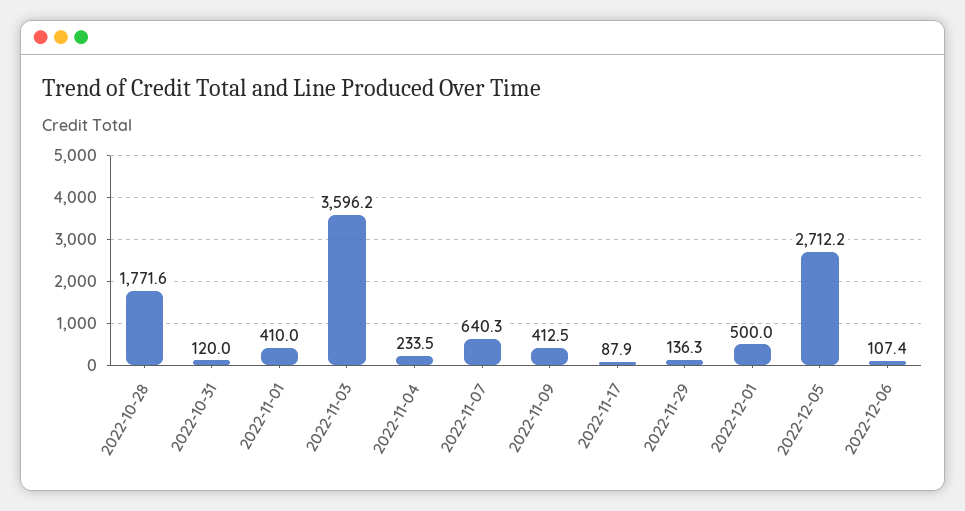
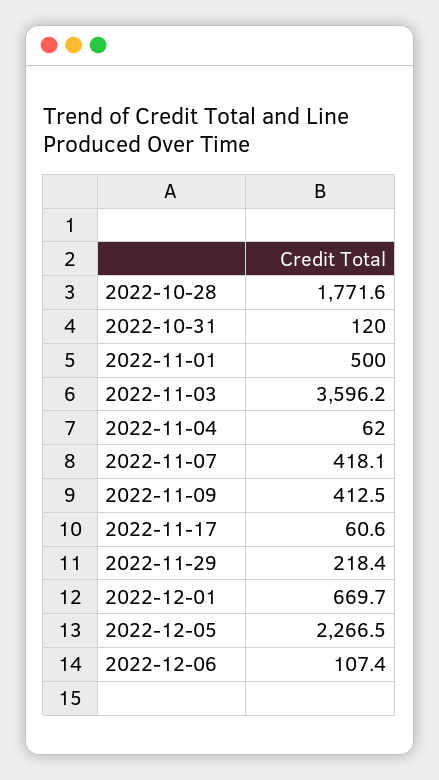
2022-11-01: 410 -> 500
2022-11-04: 233.5 -> 62
2022-11-07: 640.3 -> 418.1
2022-11-17: 87.9 -> 60.6
2022-11-29: 136.3 -> 218.4
2022-12-01: 500 -> 669.7
2022-12-05: 2712.2 -> 2266.5

